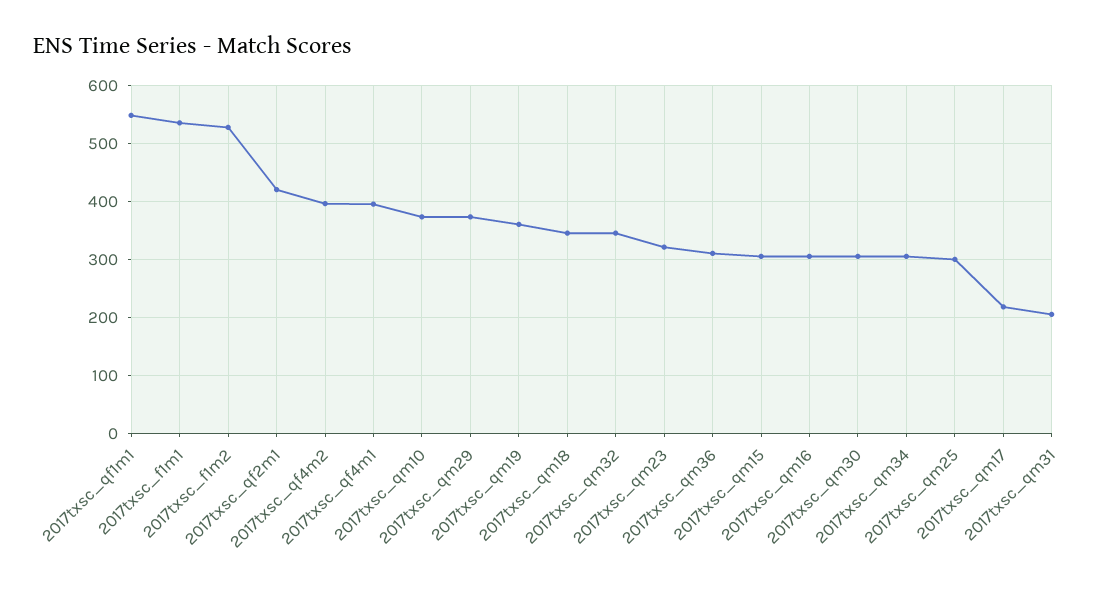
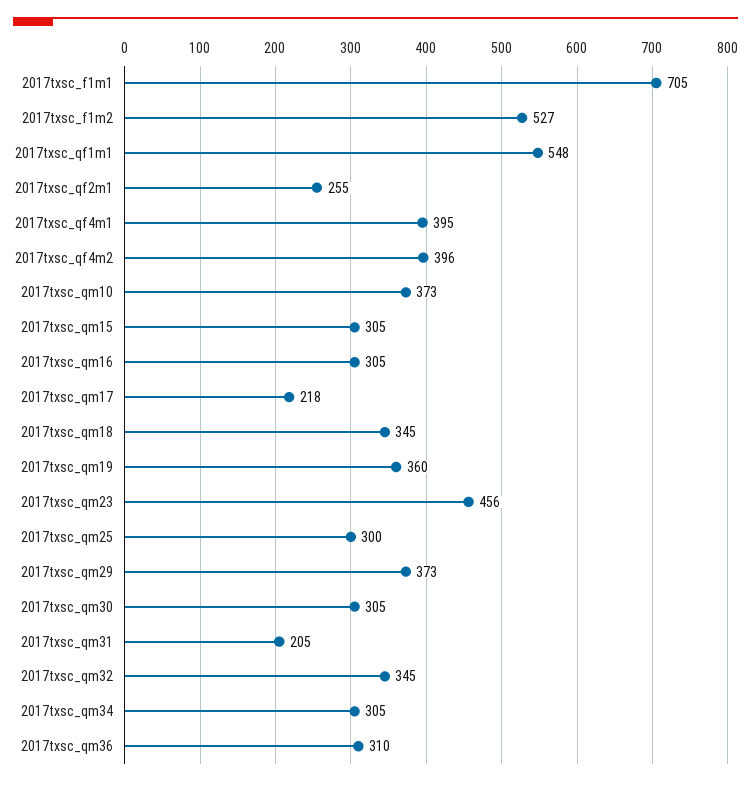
2017txsc_f1m1: 540 -> 705
2017txsc_qf2m1: 420 -> 255
2017txsc_qm23: 320 -> 456

